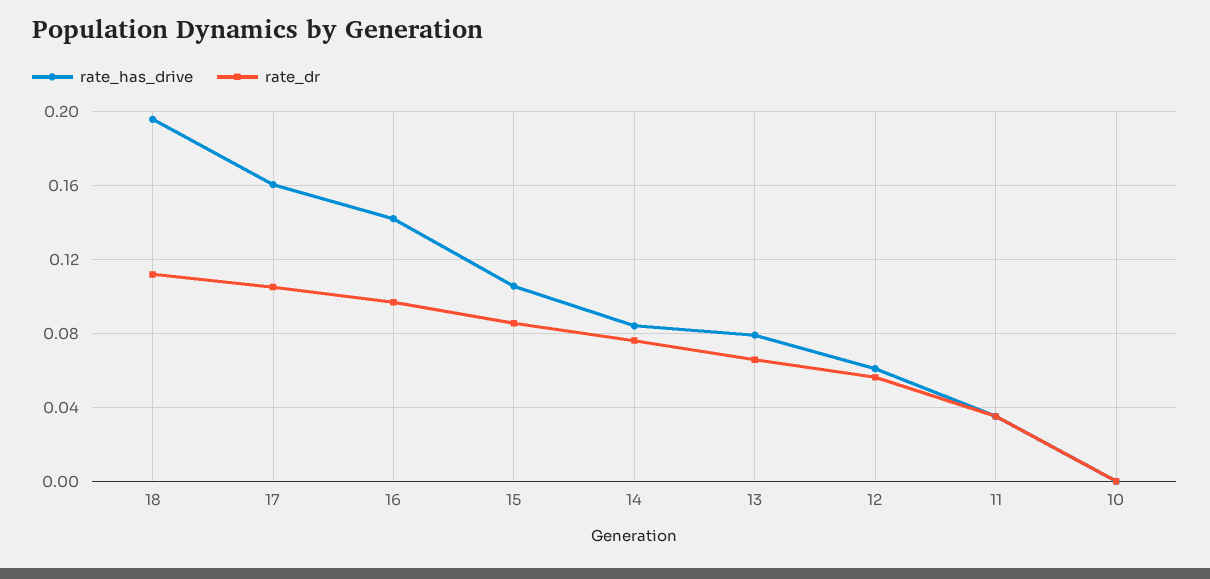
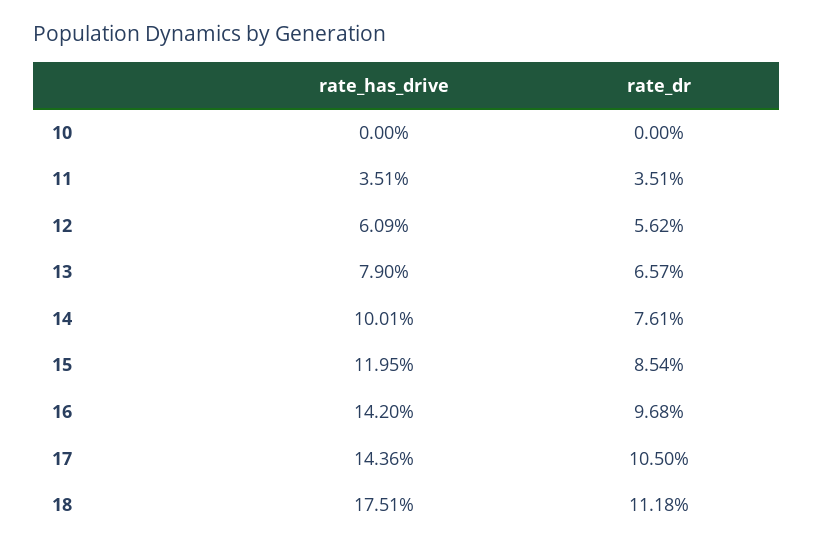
rate_has_drive, 18: 0.195 -> 0.1751
rate_has_drive, 17: 0.16 -> 0.1436
rate_has_drive, 15: 0.105 -> 0.1195
rate_has_drive, 14: 0.085 -> 0.1001

